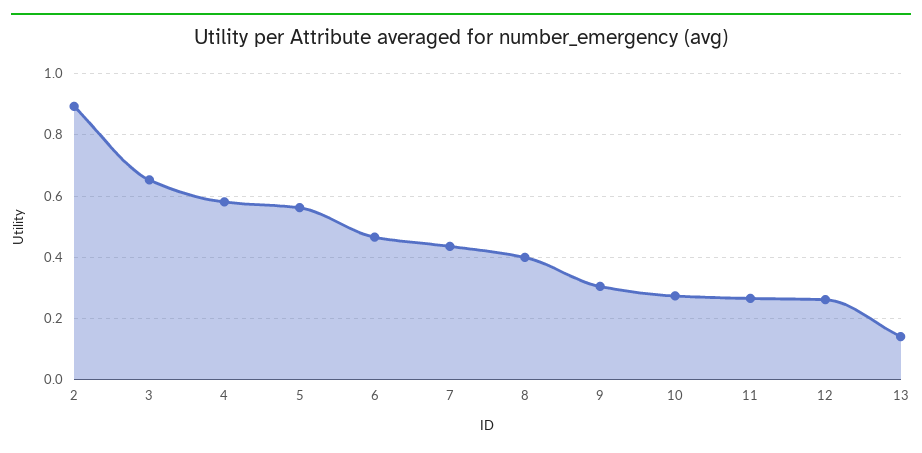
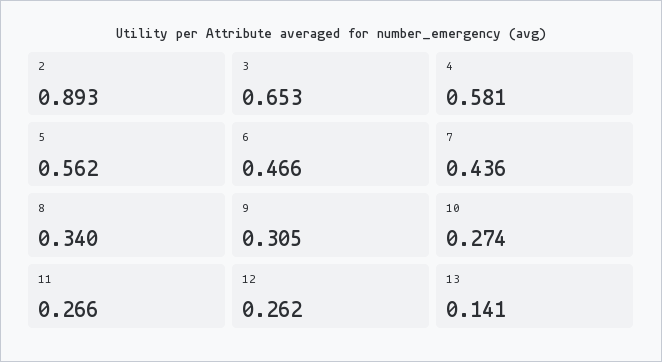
8: 0.4 -> 0.34

